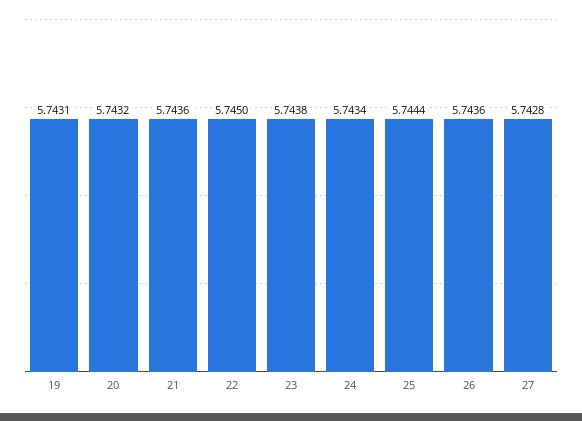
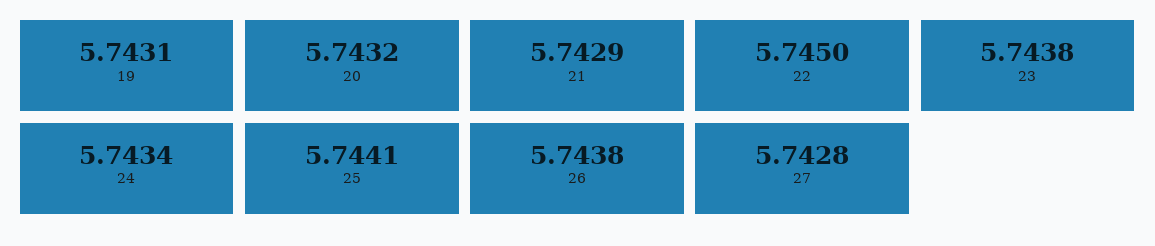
21: 5.7436 -> 5.7429
25: 5.7444 -> 5.7441
26: 5.7436 -> 5.7438

